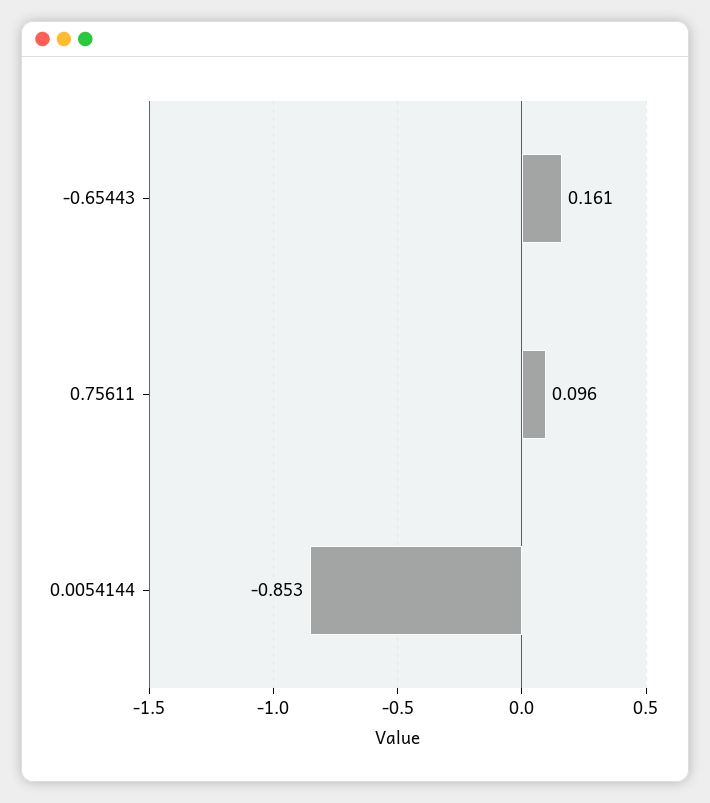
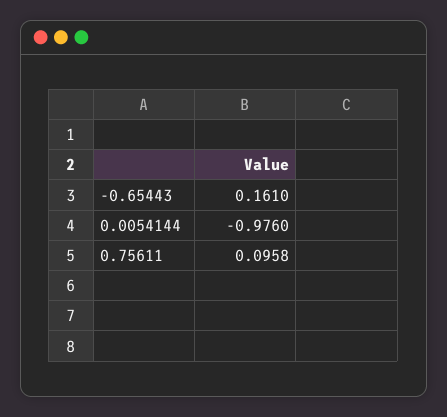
0.0054144: -0.853 -> -0.976

